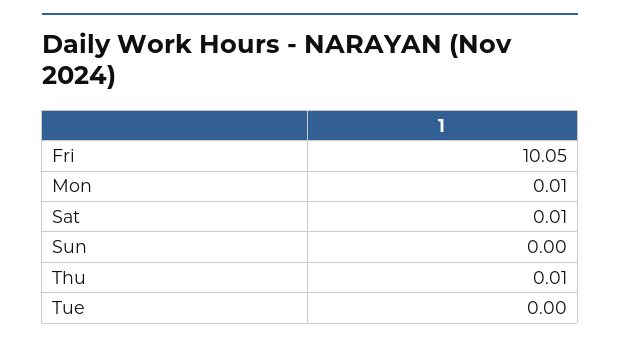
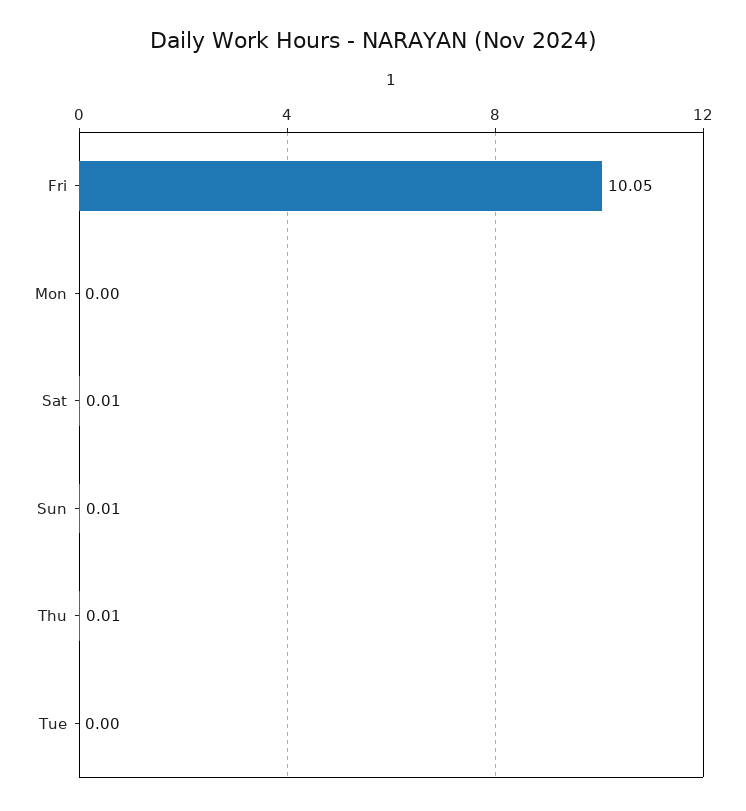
Mon: 0.01 -> 0
Sun: 0 -> 0.01

